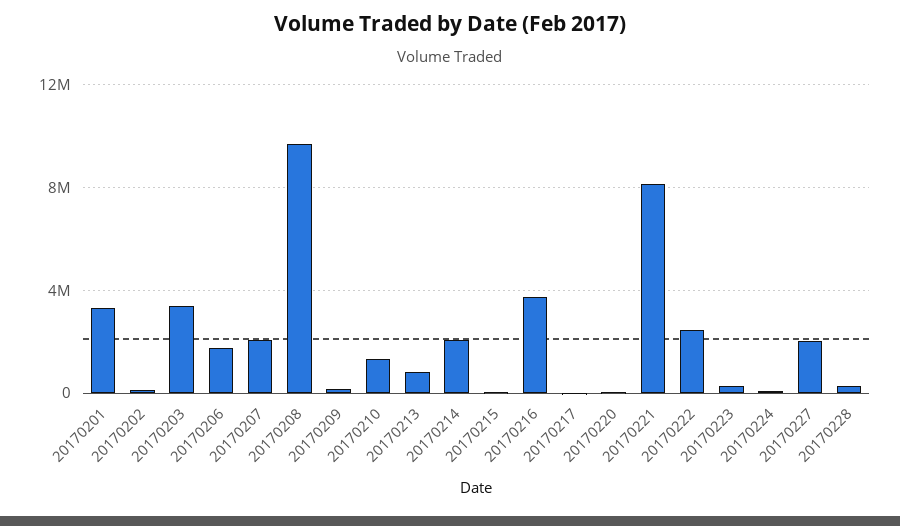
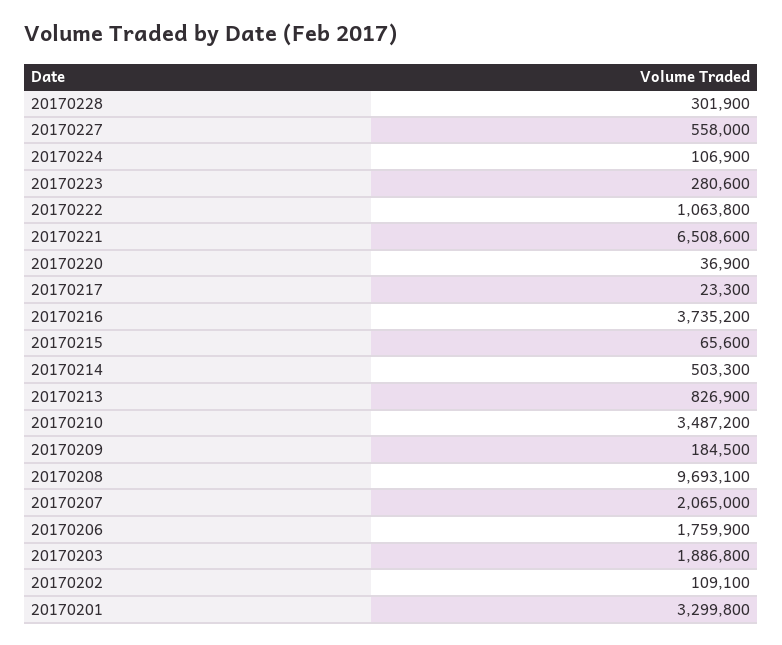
20170203: 3500000 -> 1886800
20170210: 1500000 -> 3487200
20170214: 2000000 -> 503300
20170221: 8000000 -> 6508600
20170222: 2500000 -> 1063800
20170227: 2000000 -> 558000

